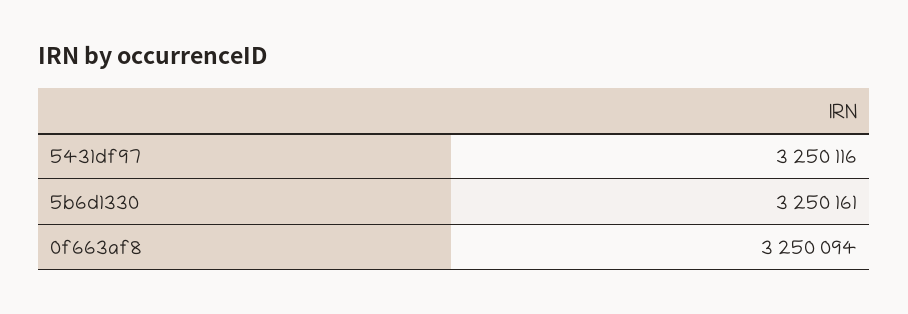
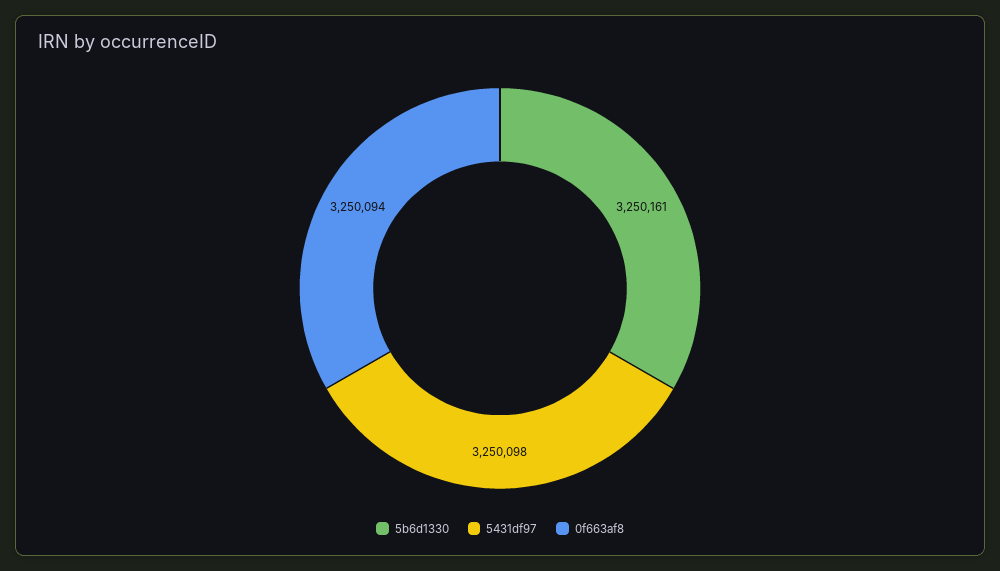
5431df97: 3250116 -> 3250098

